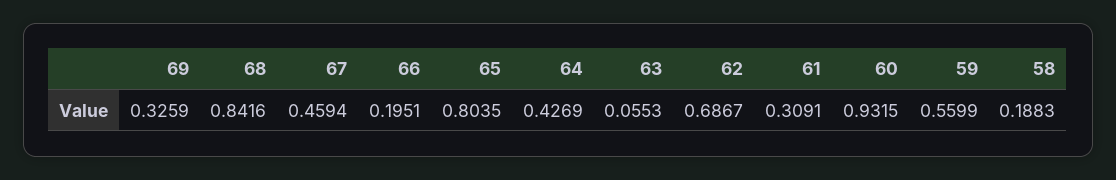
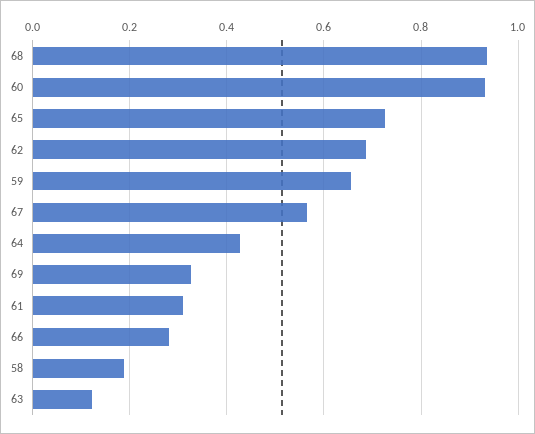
68: 0.8416 -> 0.94
67: 0.4594 -> 0.56
66: 0.1951 -> 0.28
65: 0.8035 -> 0.72
63: 0.0553 -> 0.12
59: 0.5599 -> 0.66

